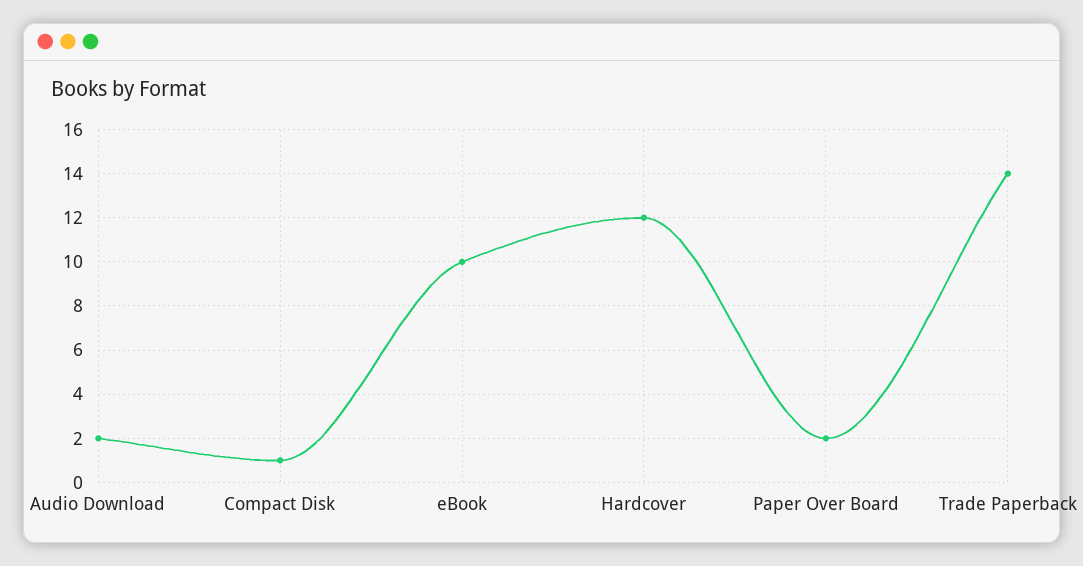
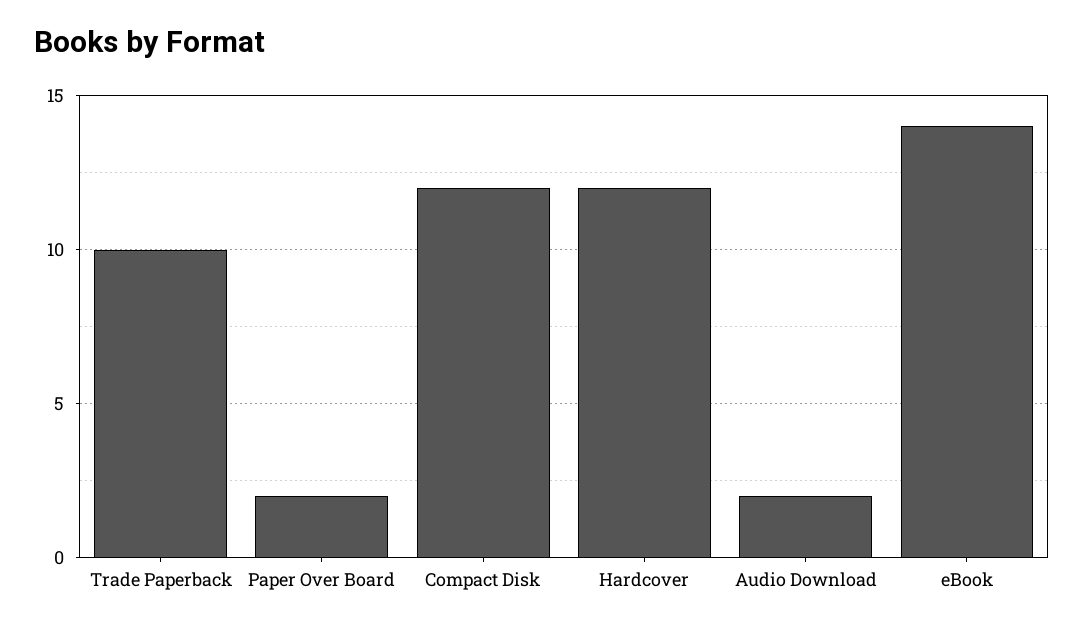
Compact Disk: 1 -> 12
eBook: 10 -> 14
Trade Paperback: 14 -> 10

